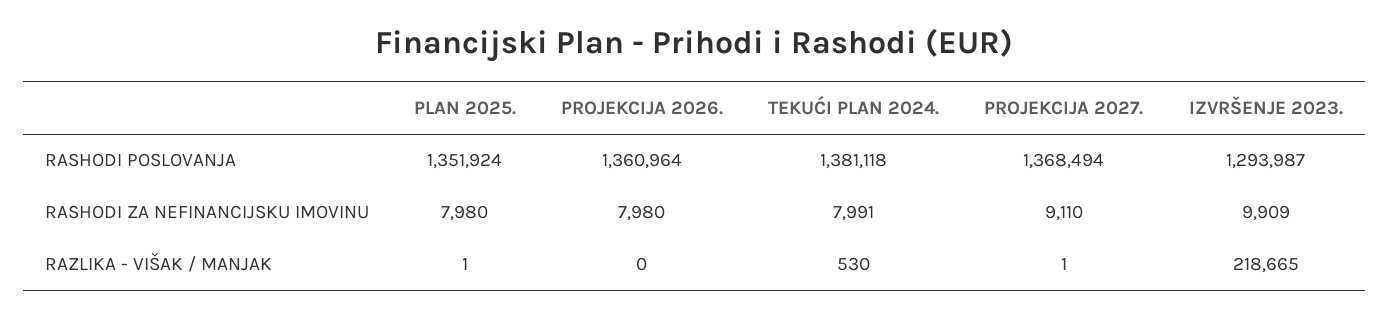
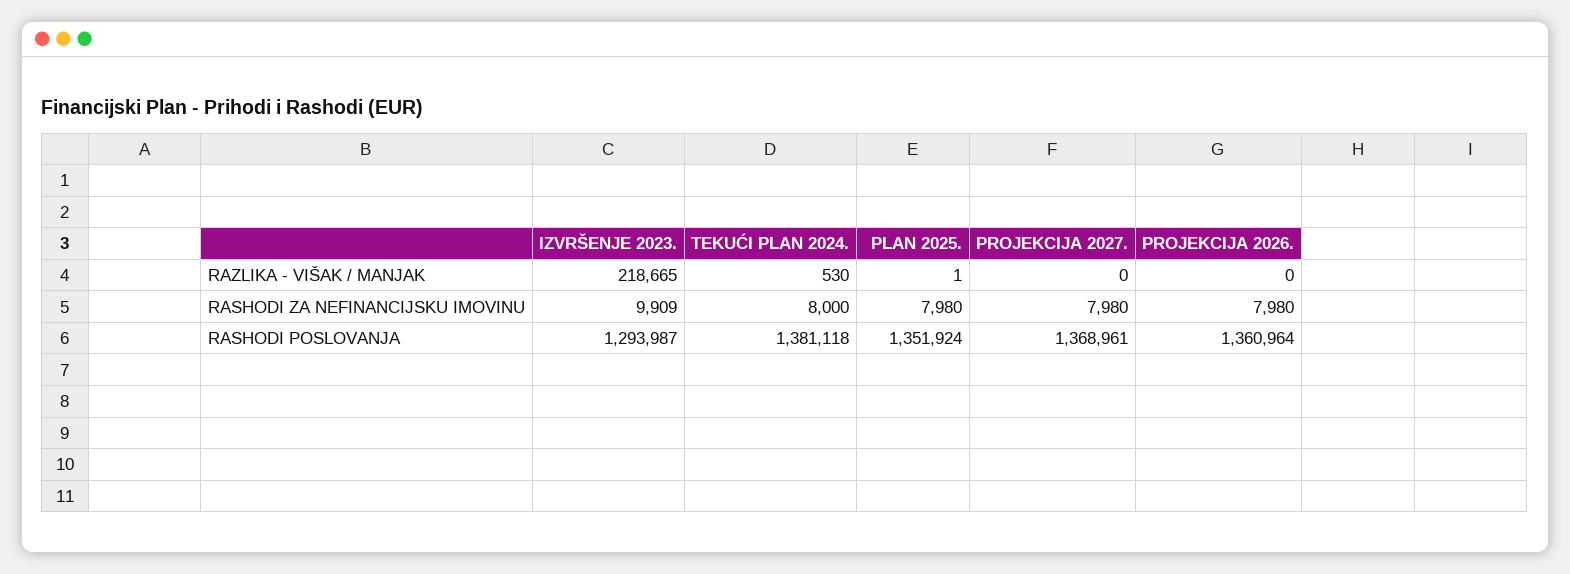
PROJEKCIJA 2027., RASHODI POSLOVANJA: 1368494 -> 1368961
TEKUĆI PLAN 2024., RASHODI ZA NEFINANCIJSKU IMOVINU: 7991 -> 8000
PROJEKCIJA 2027., RASHODI ZA NEFINANCIJSKU IMOVINU: 9110 -> 7980
PROJEKCIJA 2027., RAZLIKA - VIŠAK / MANJAK: 1 -> 0

